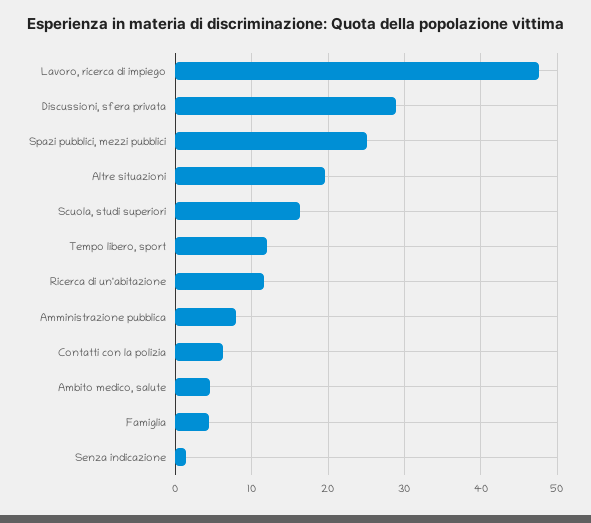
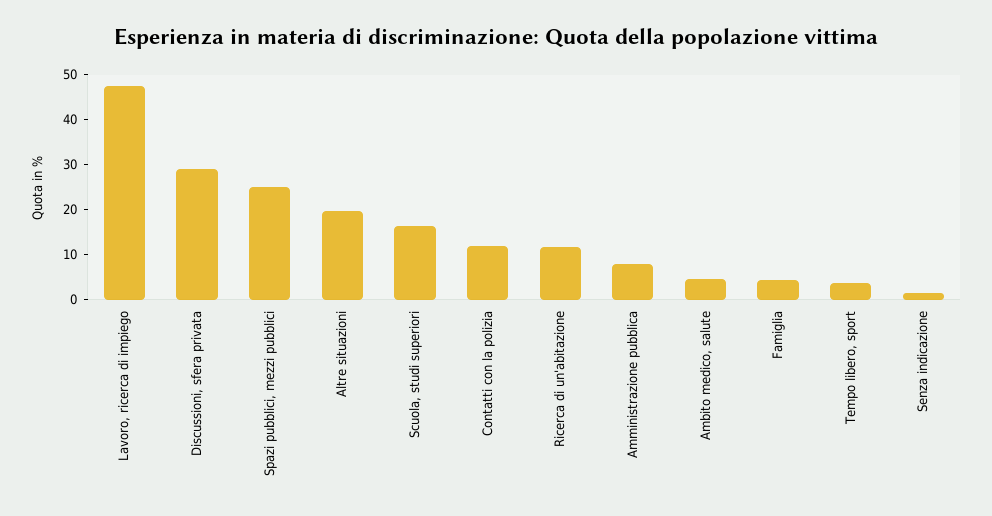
Tempo libero, sport: 12 -> 4
Contatti con la polizia: 6 -> 12

